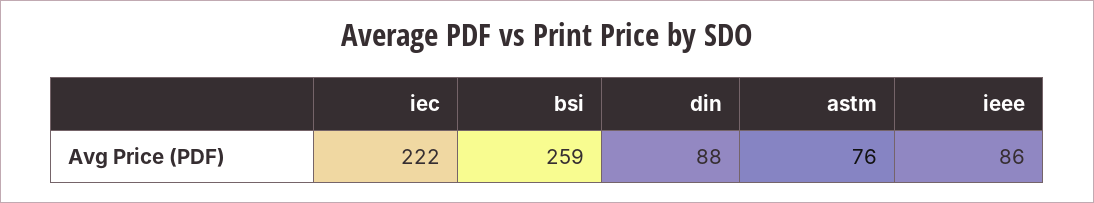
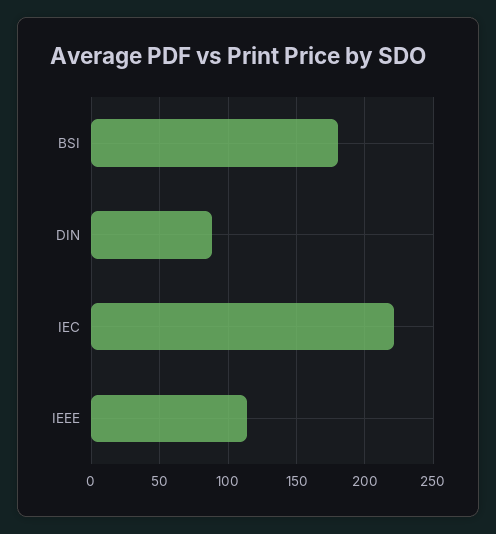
bsi: 259 -> 180
astm: 76 -> none
ieee: 86 -> 115

